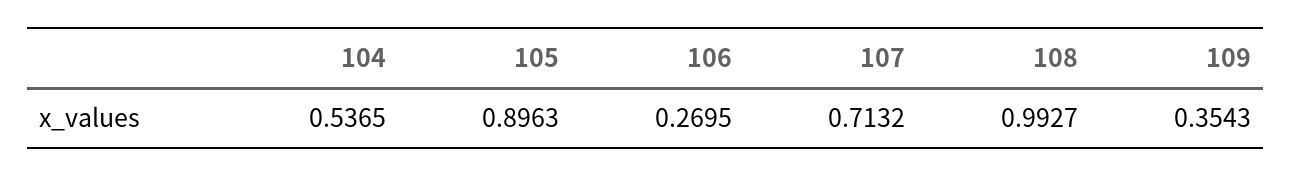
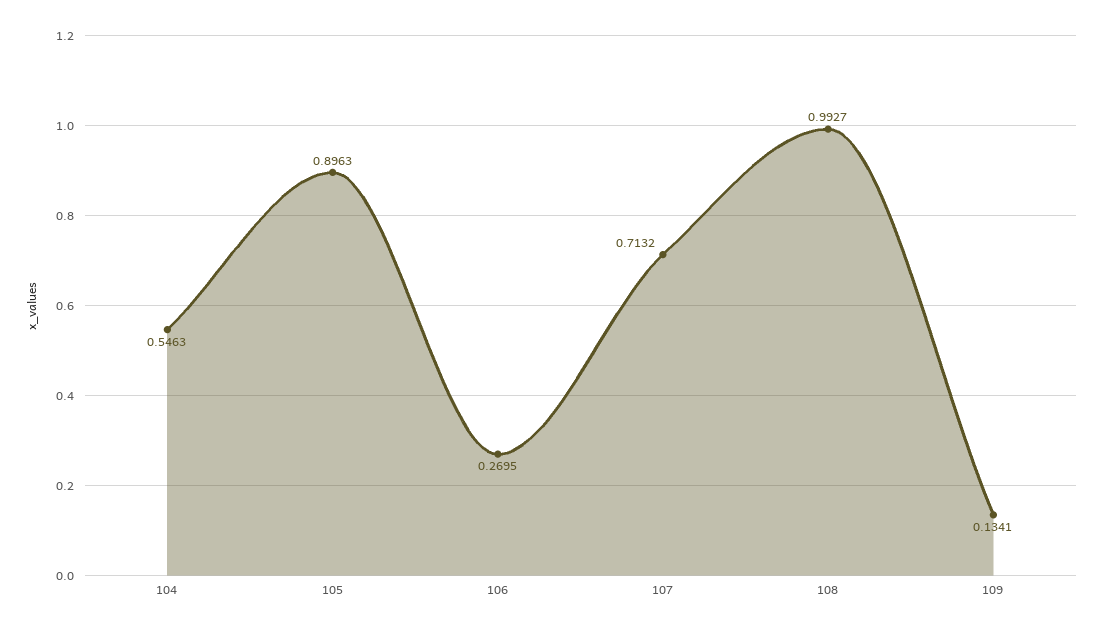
104: 0.5365 -> 0.5463
109: 0.3543 -> 0.1341

